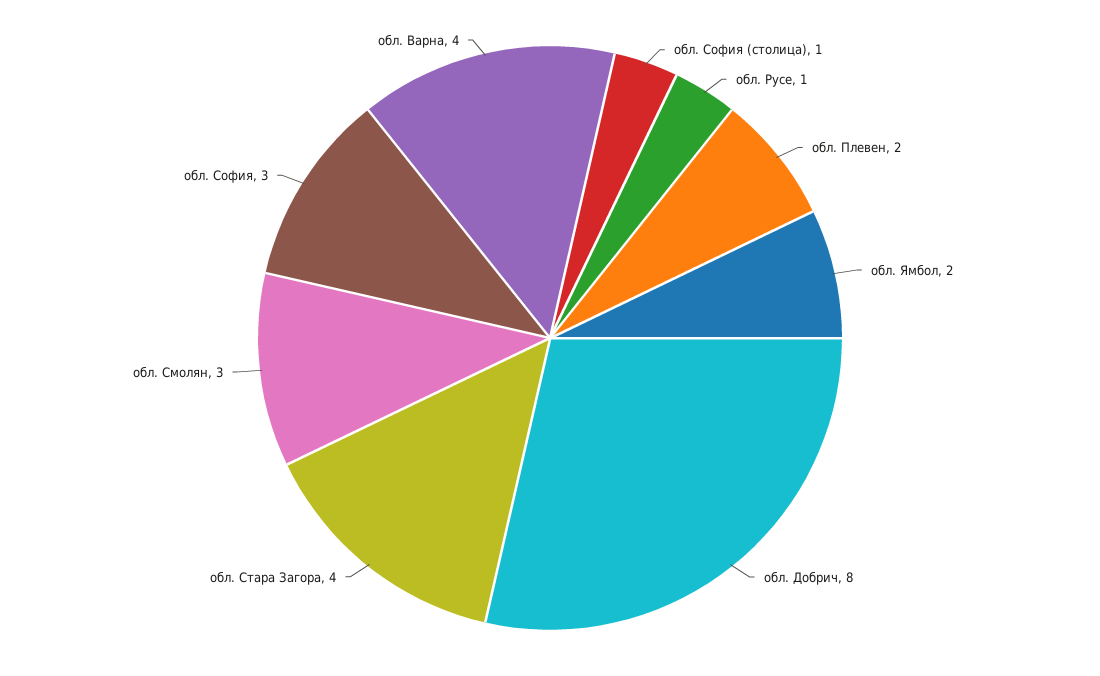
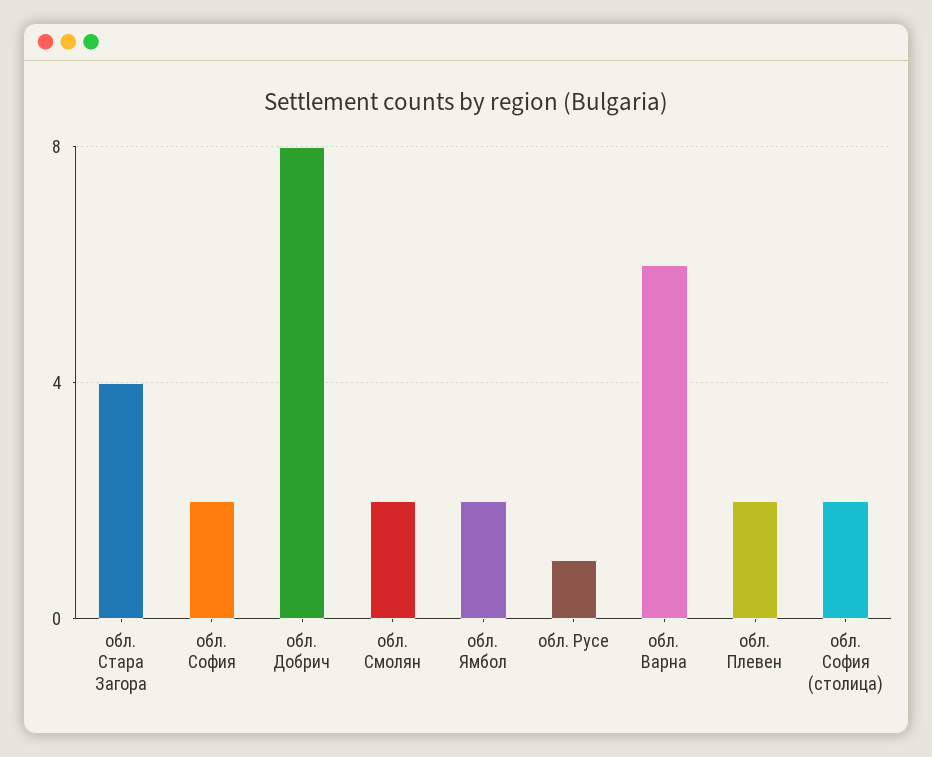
обл. София (столица): 1 -> 2
обл. Смолян: 3 -> 2
обл. София: 3 -> 2
обл. Варна: 4 -> 6

